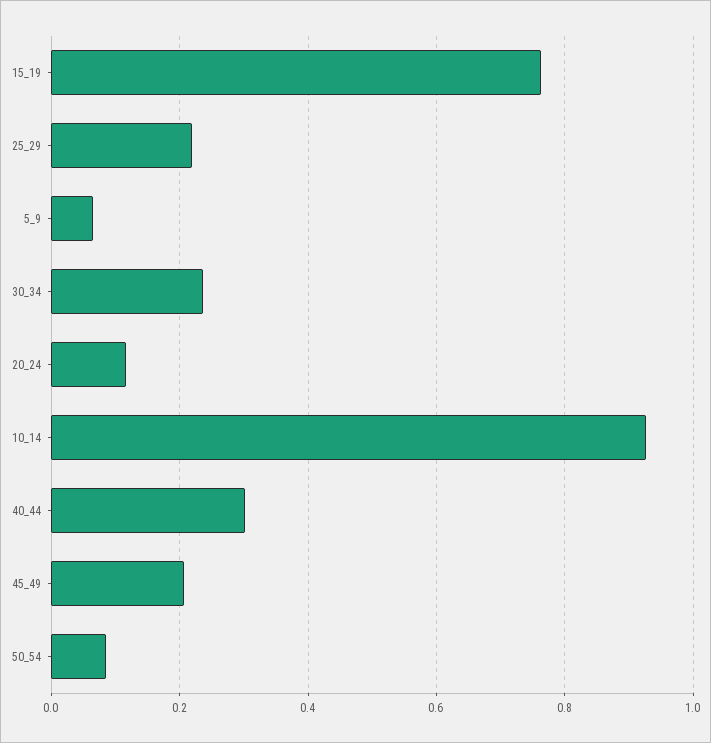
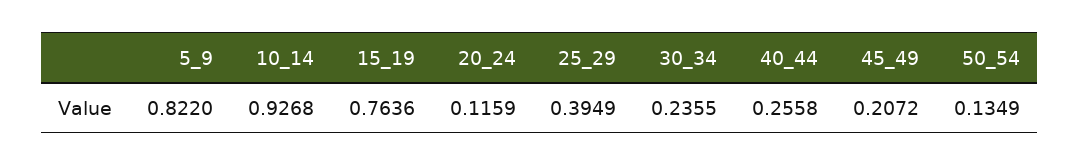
25_29: 0.22 -> 0.3949
5_9: 0.06 -> 0.822
40_44: 0.3 -> 0.2558
50_54: 0.08 -> 0.1349

